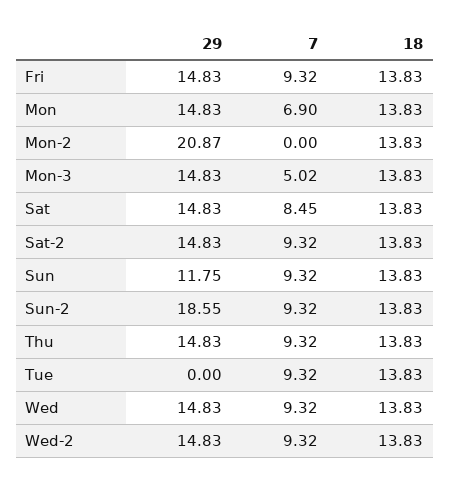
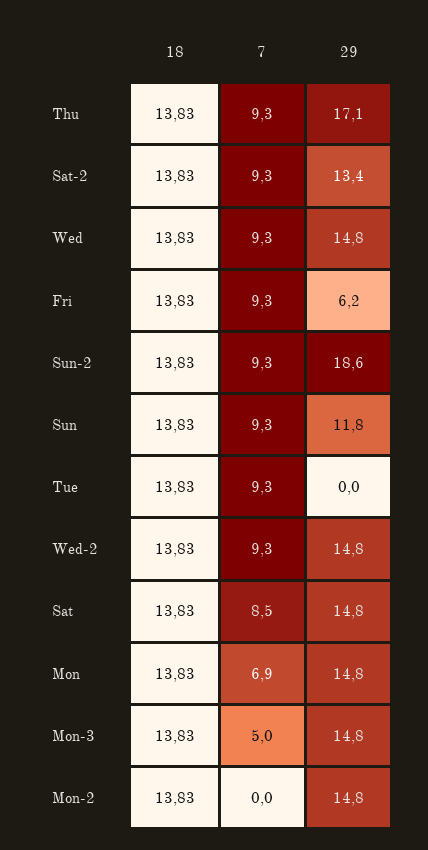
29, Fri: 14.83 -> 6.2
29, Mon-2: 20.87 -> 14.8
29, Sat-2: 14.83 -> 13.4
29, Thu: 14.83 -> 17.1

